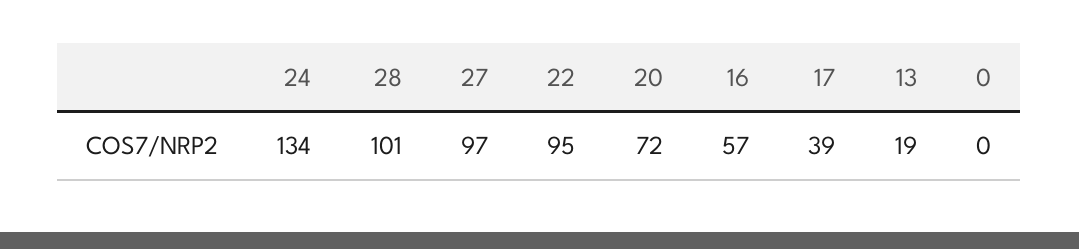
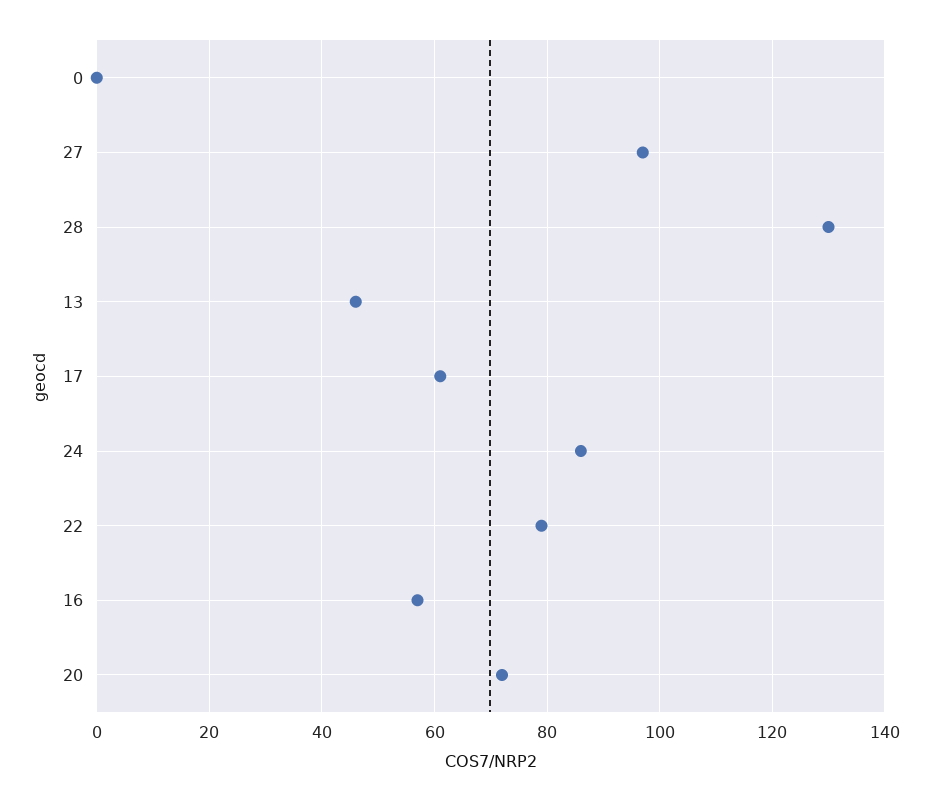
24: 134 -> 85
28: 101 -> 130
22: 95 -> 80
17: 39 -> 60
13: 19 -> 45

